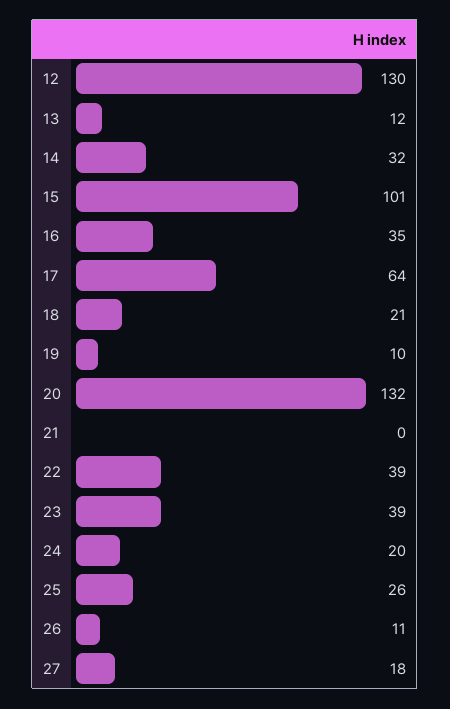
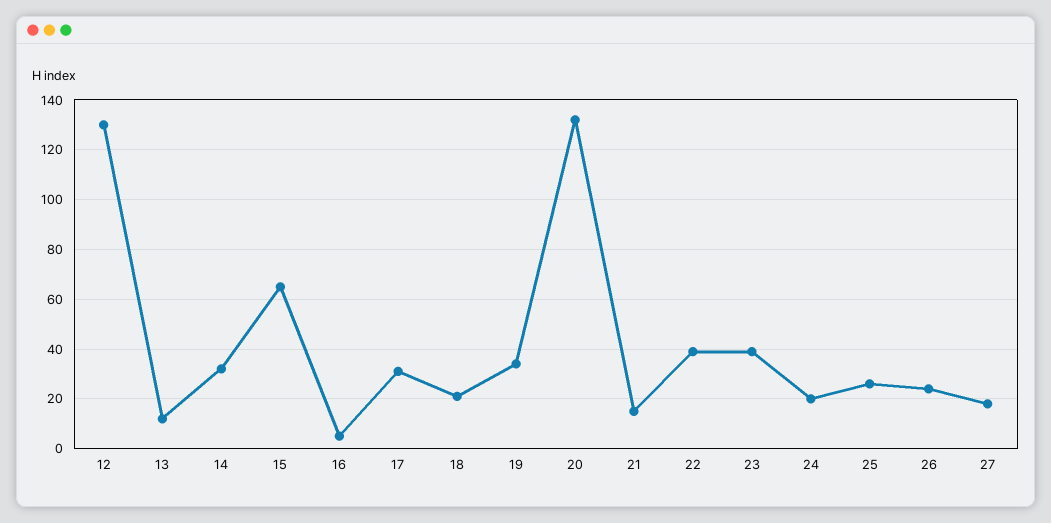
15: 101 -> 65
16: 35 -> 5
17: 64 -> 30
19: 10 -> 35
21: 0 -> 15
26: 11 -> 25

